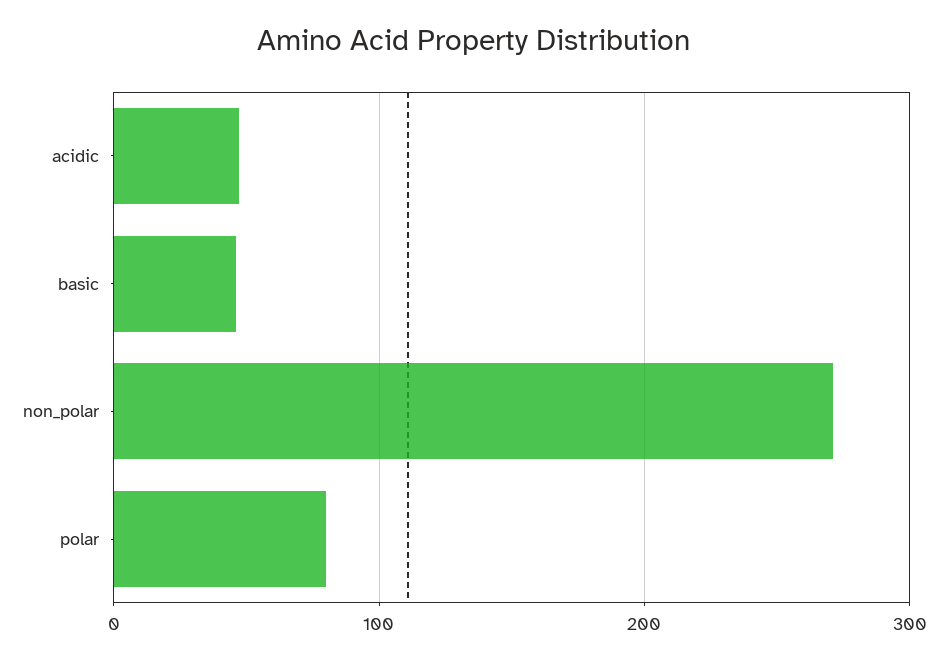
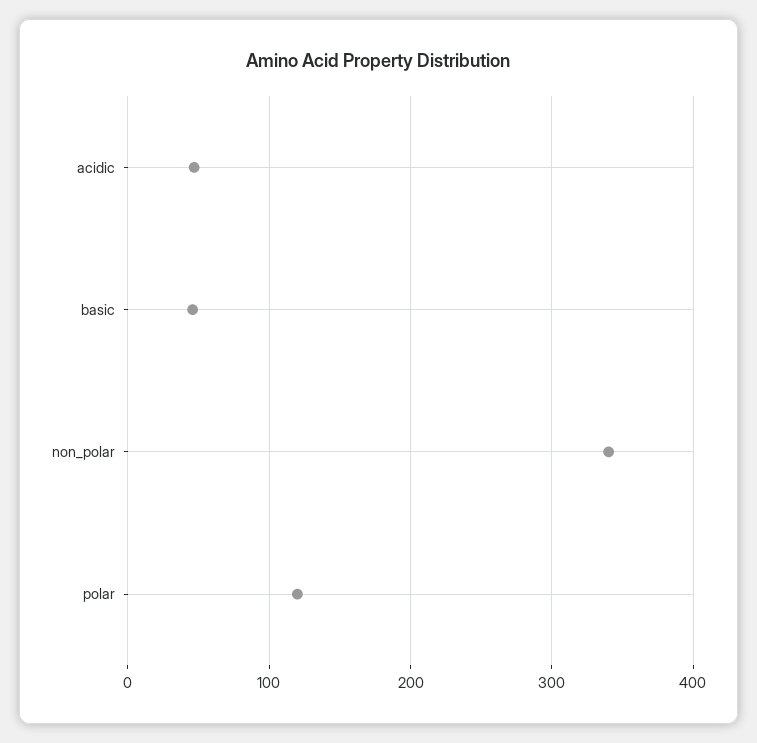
non_polar: 270 -> 340
polar: 80 -> 120

